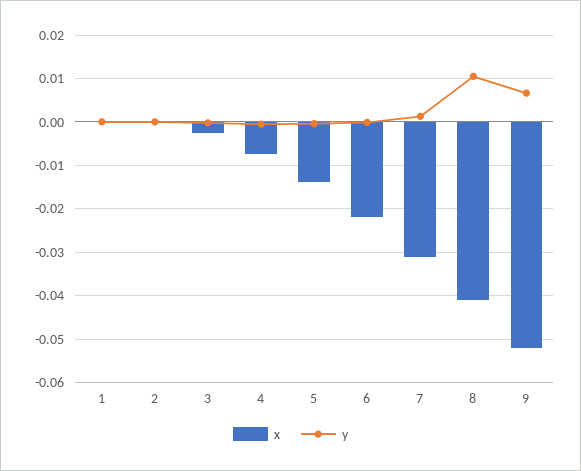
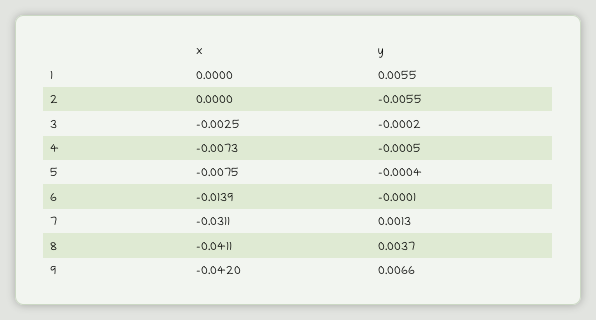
y, 1: 0 -> 0.0055
y, 2: 0 -> -0.0055
x, 5: -0.014 -> -0.0075
x, 6: -0.022 -> -0.0139
y, 8: 0.01 -> 0.0037
x, 9: -0.052 -> -0.042

